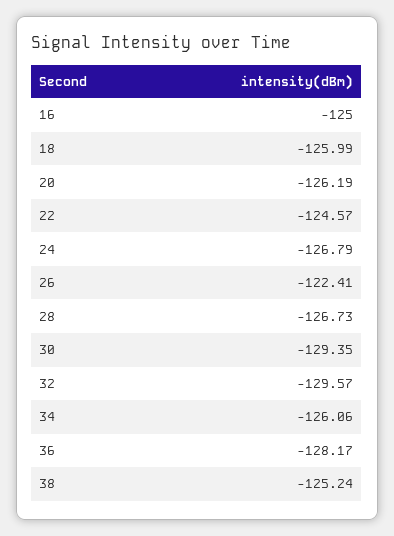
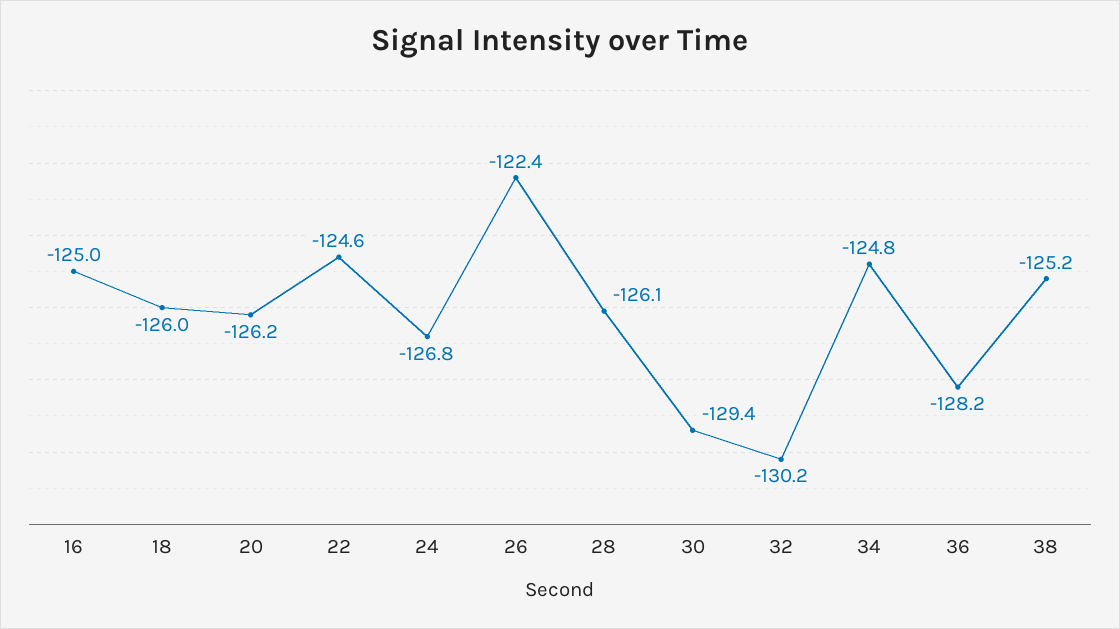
28: -126.73 -> -126.1
32: -129.57 -> -130.2
34: -126.06 -> -124.8

